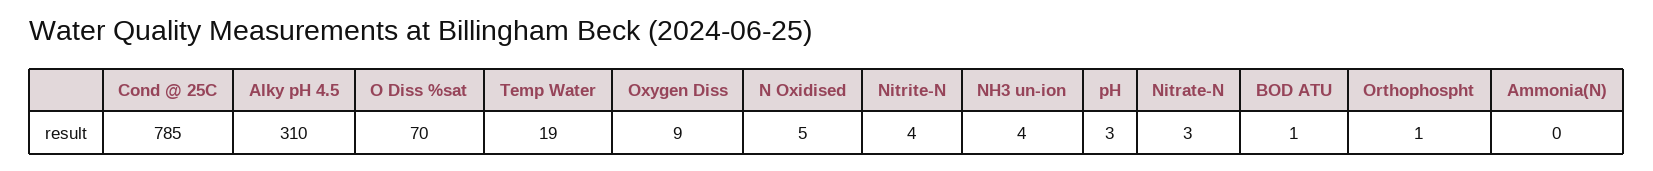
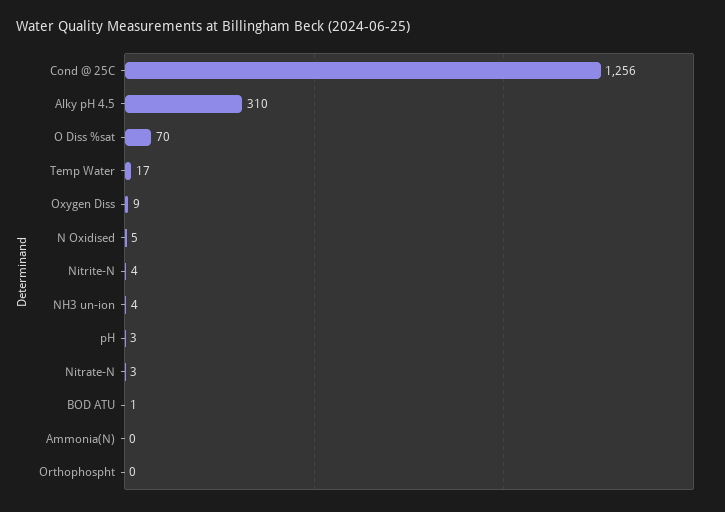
Cond @ 25C: 785 -> 1256
Temp Water: 19 -> 17
Orthophospht: 1 -> 0

